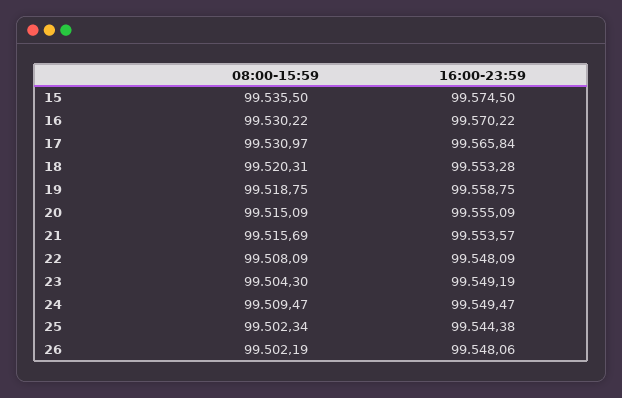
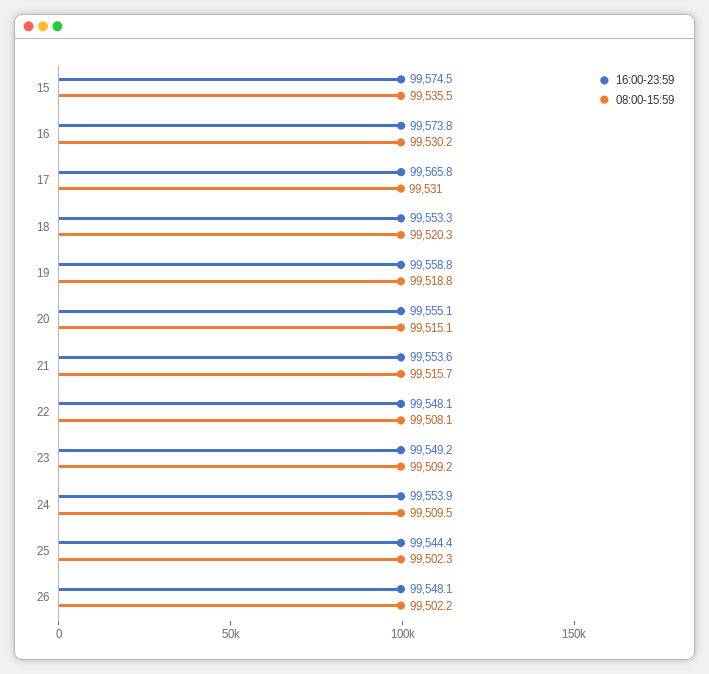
16:00-23:59, 16: 99570.22 -> 99573.8
08:00-15:59, 23: 99504.3 -> 99509.2
16:00-23:59, 24: 99549.47 -> 99553.9

